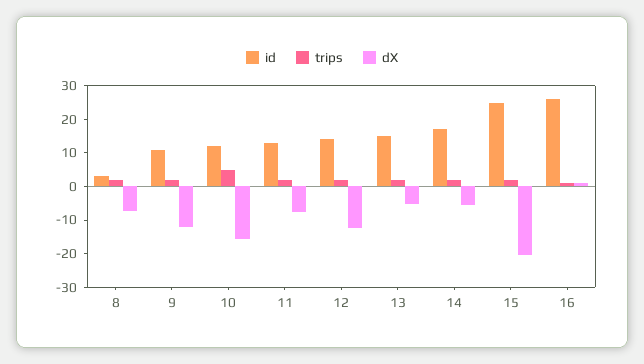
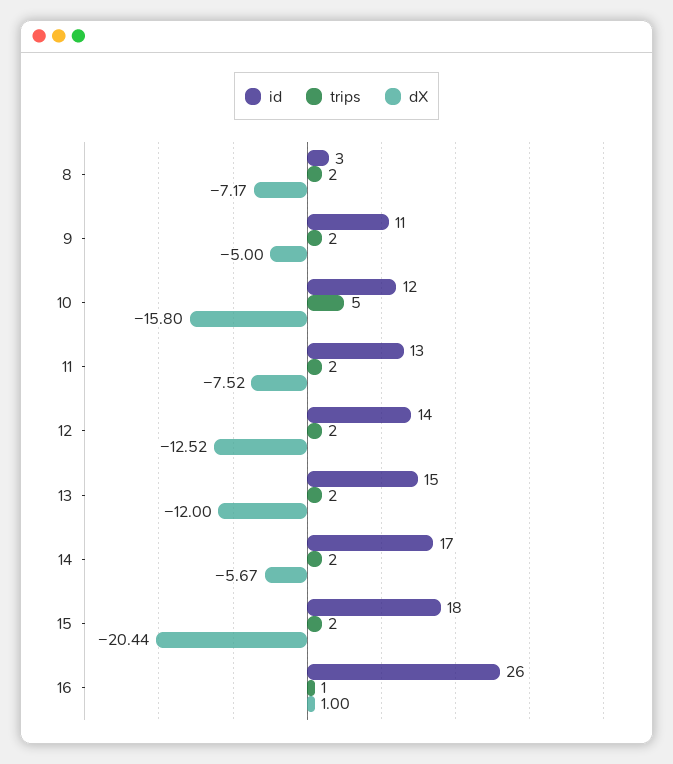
dX, 9: -12.5 -> -5
dX, 13: -5 -> -12
id, 15: 25 -> 18

